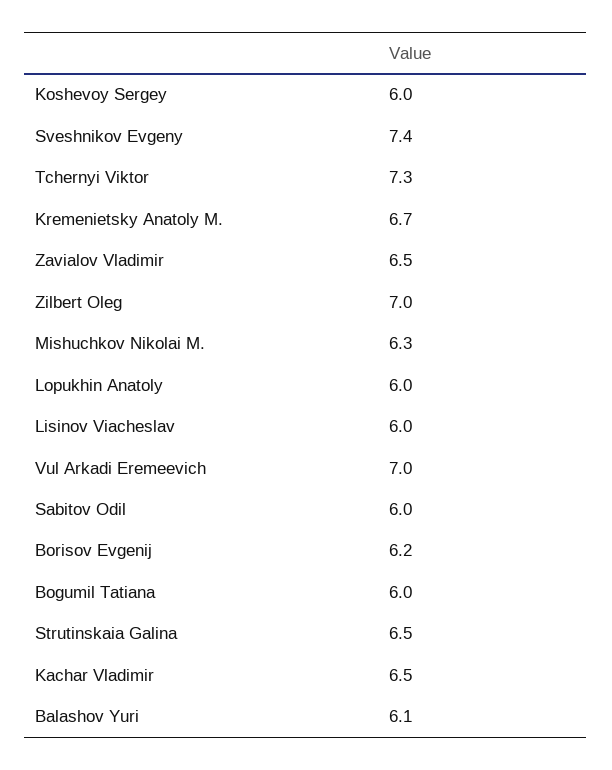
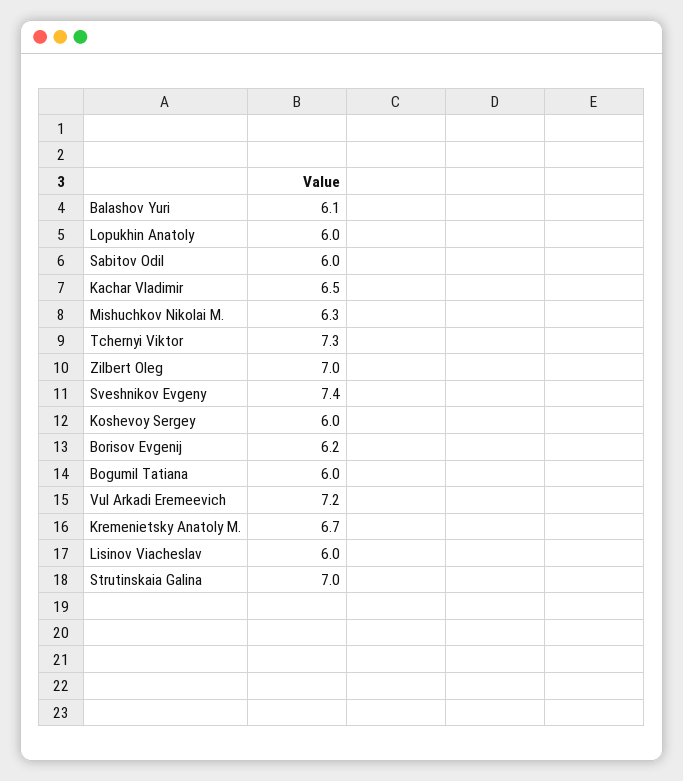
Zavialov Vladimir: 6.5 -> none
Vul Arkadi Eremeevich: 7 -> 7.2
Strutinskaia Galina: 6.5 -> 7

